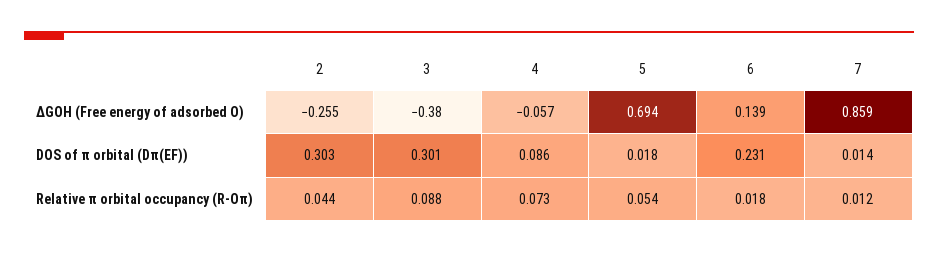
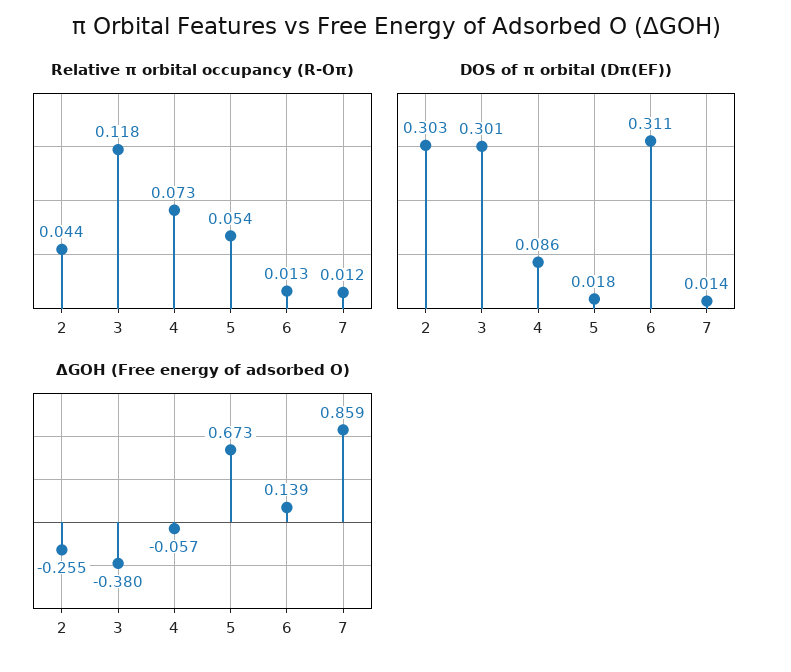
ΔGOH (Free energy of adsorbed O), 5: 0.694 -> 0.673
DOS of π orbital (Dπ(EF)), 6: 0.231 -> 0.311
Relative π orbital occupancy (R-Oπ), 3: 0.088 -> 0.118
Relative π orbital occupancy (R-Oπ), 6: 0.018 -> 0.013

